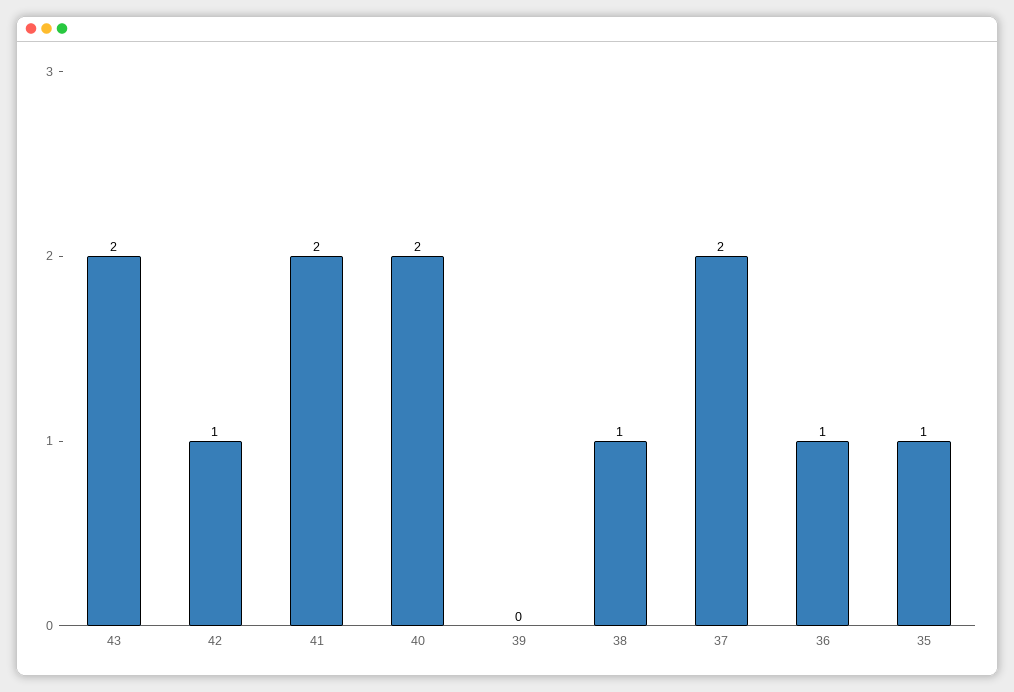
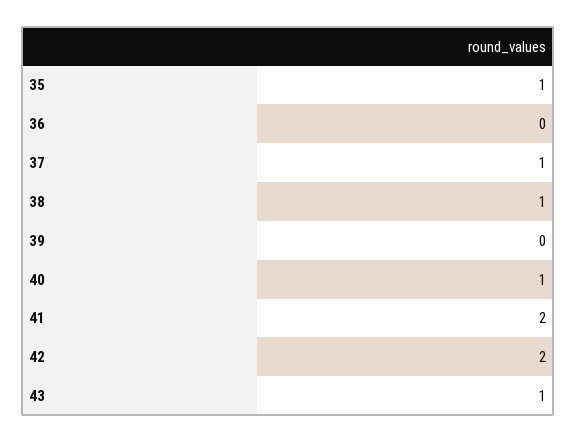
43: 2 -> 1
42: 1 -> 2
40: 2 -> 1
37: 2 -> 1
36: 1 -> 0

